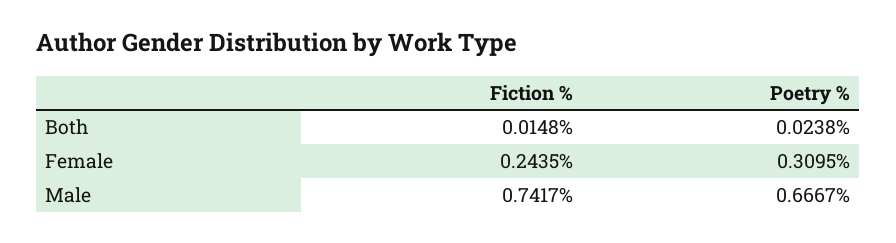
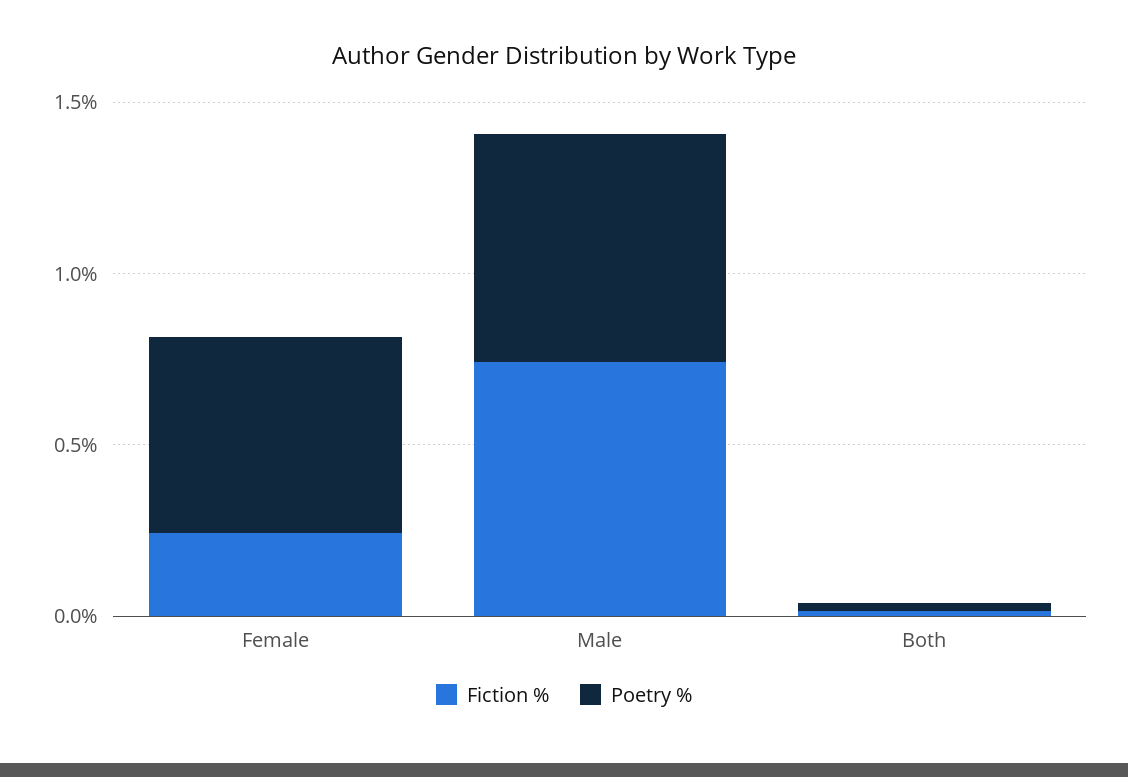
Poetry %, Female: 0.3095 -> 0.6

